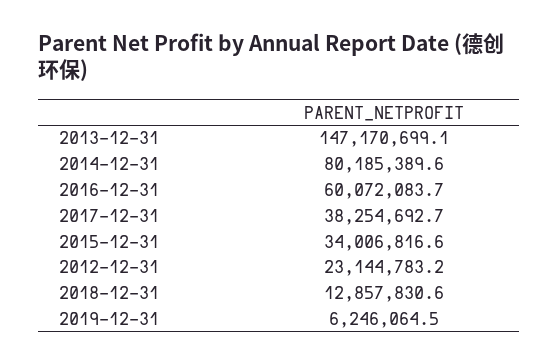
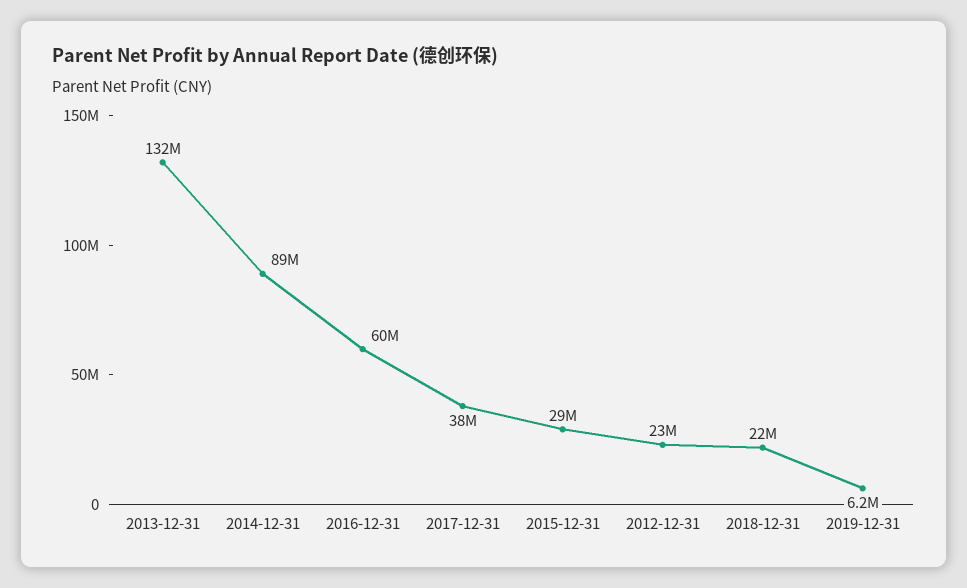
2013-12-31: 147170699.1 -> 132000000
2014-12-31: 80185389.6 -> 89000000
2015-12-31: 34006816.6 -> 29000000
2018-12-31: 12857830.6 -> 22000000

